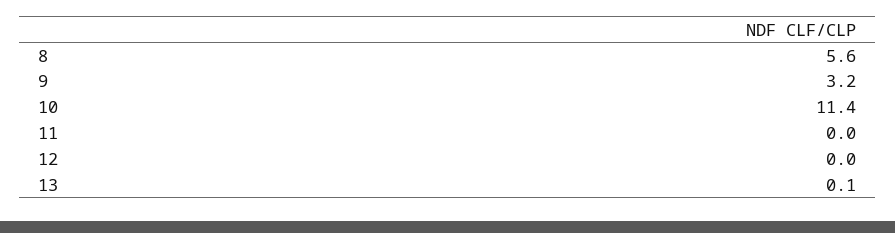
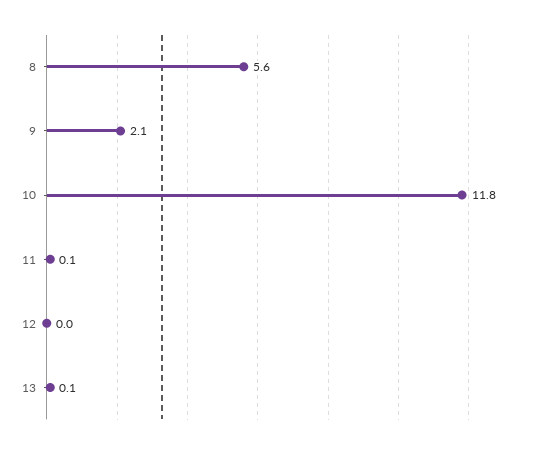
9: 3.2 -> 2.1
10: 11.4 -> 11.8
11: 0 -> 0.1

